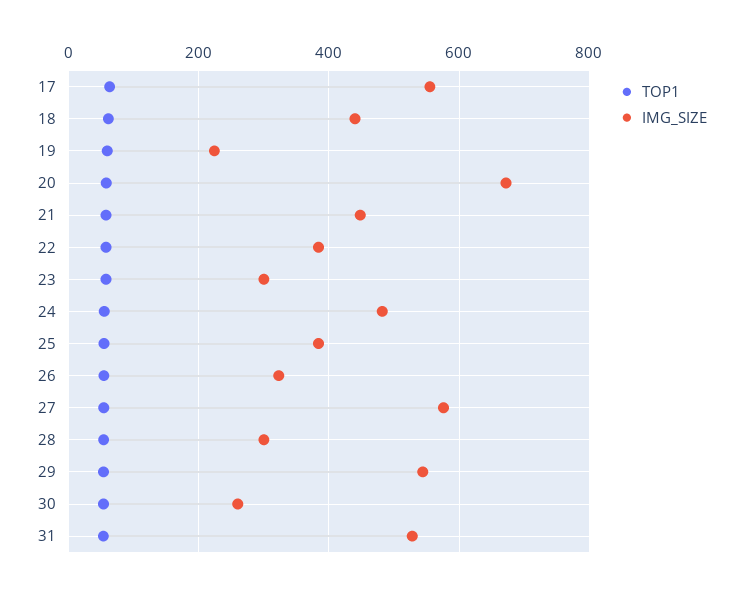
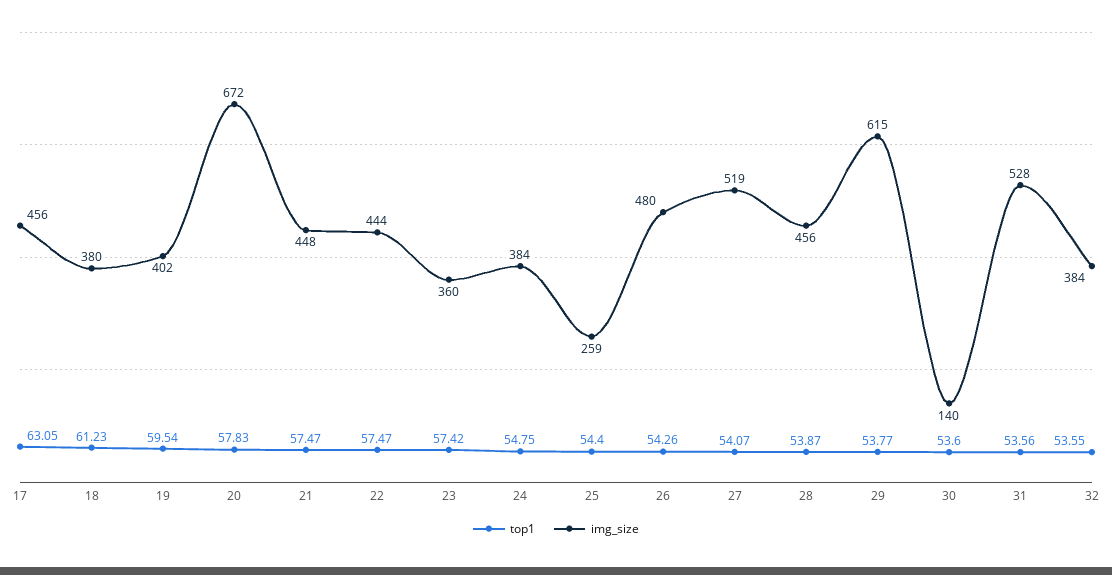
IMG_SIZE, 17: 560 -> 456
IMG_SIZE, 18: 440 -> 380
IMG_SIZE, 19: 220 -> 402
IMG_SIZE, 22: 380 -> 444
IMG_SIZE, 23: 300 -> 360
IMG_SIZE, 24: 480 -> 384
IMG_SIZE, 25: 380 -> 259
IMG_SIZE, 26: 320 -> 480
IMG_SIZE, 27: 580 -> 519
IMG_SIZE, 28: 300 -> 456
IMG_SIZE, 29: 540 -> 615
IMG_SIZE, 30: 260 -> 140
TOP1, 32: none -> 53.55
IMG_SIZE, 32: none -> 384

